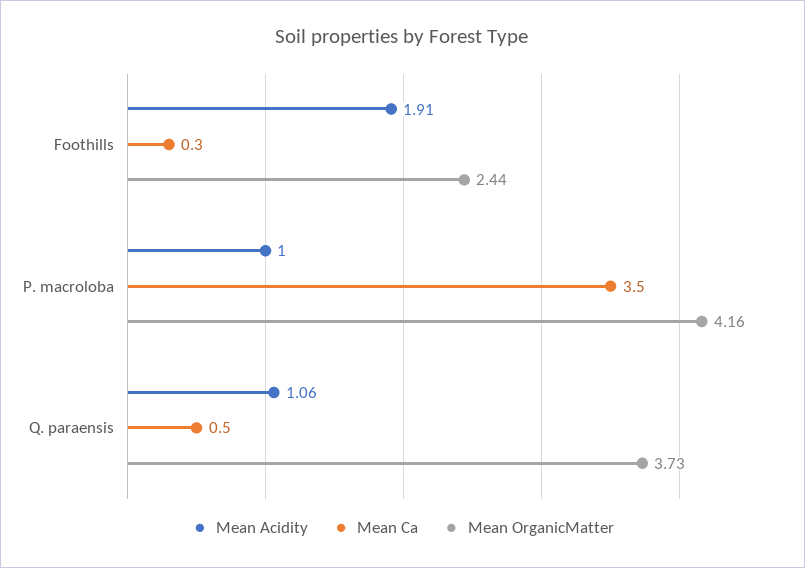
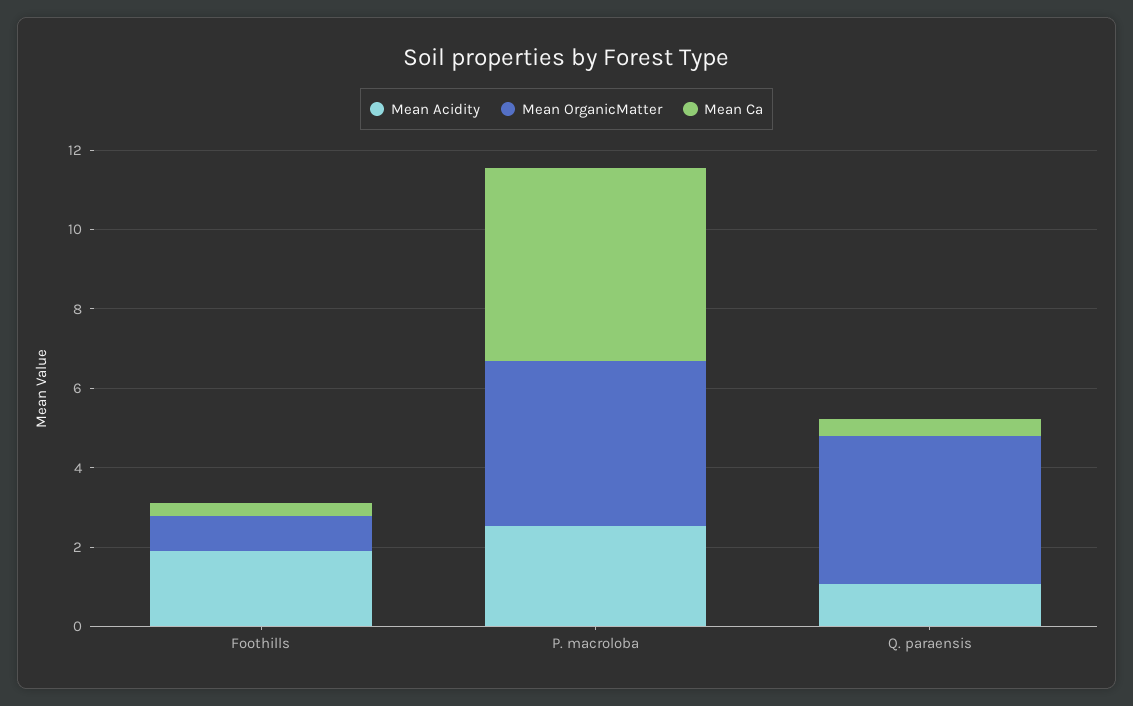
Mean OrganicMatter, Foothills: 2.44 -> 1
Mean Acidity, P. macroloba: 1 -> 2.5
Mean Ca, P. macroloba: 3.5 -> 5

